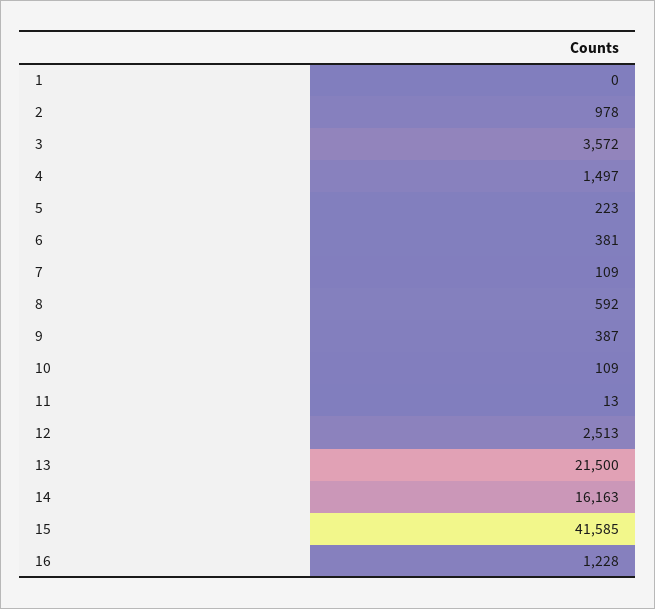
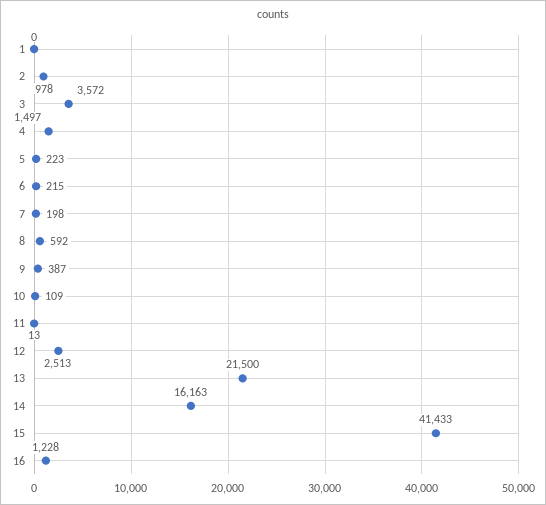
6: 381 -> 215
7: 109 -> 198
15: 41585 -> 41433

